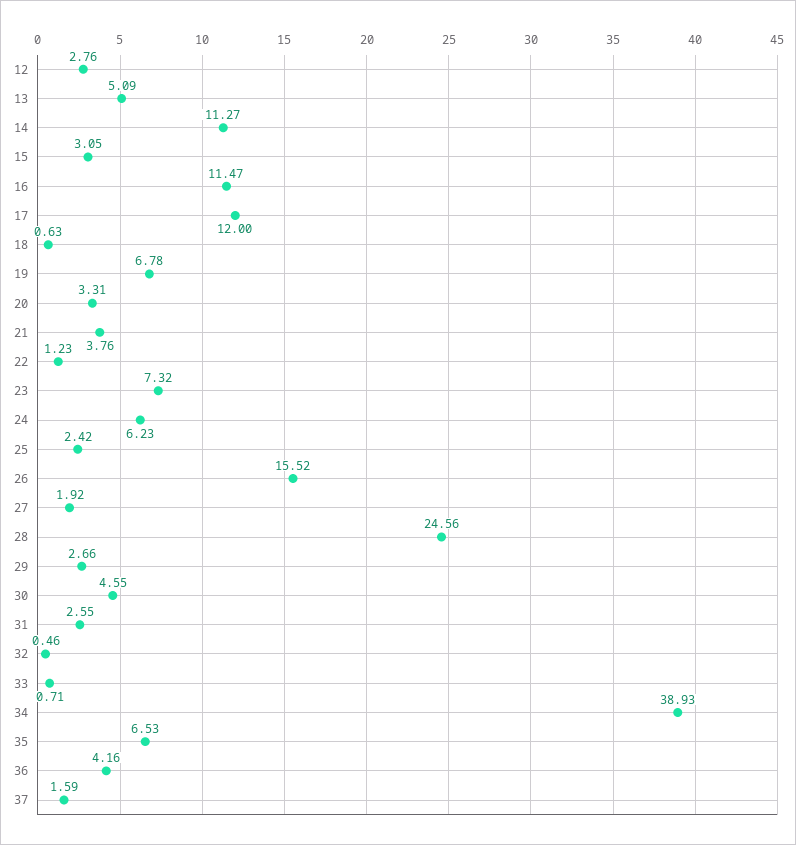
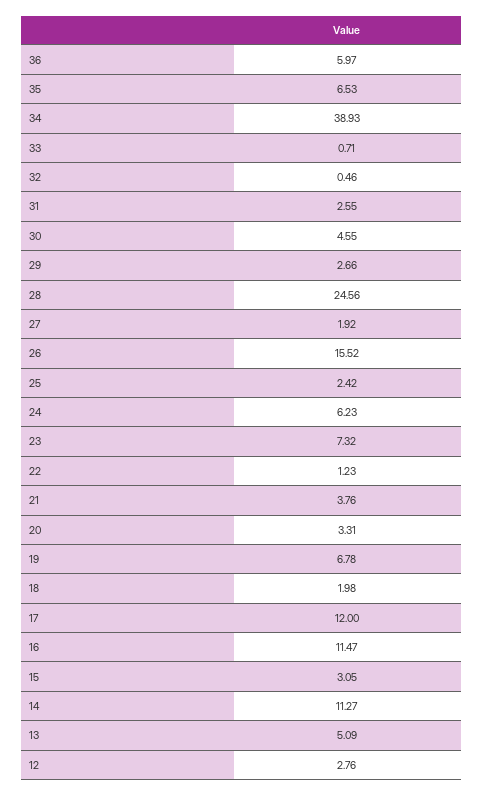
18: 0.63 -> 1.98
36: 4.16 -> 5.97
37: 1.59 -> none

